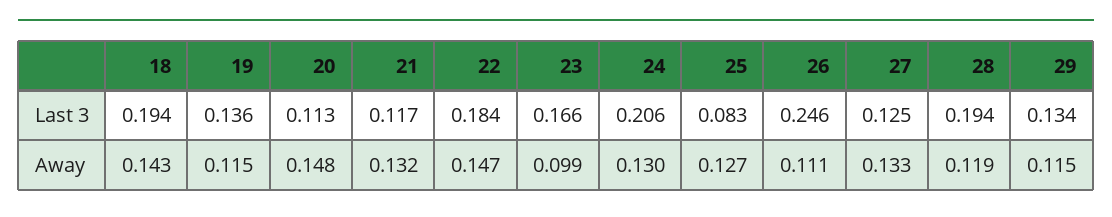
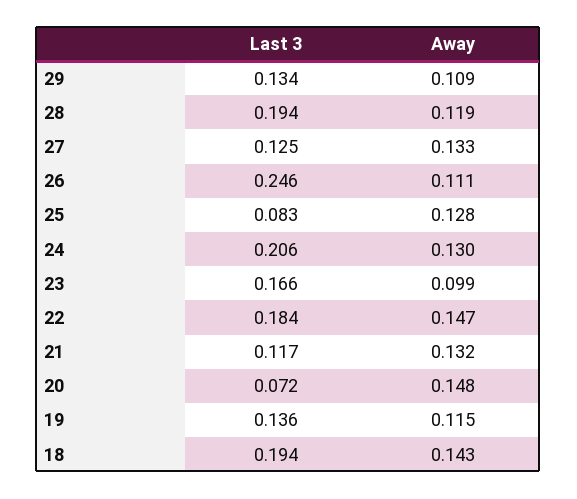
20, Last 3: 0.113 -> 0.072
25, Away: 0.127 -> 0.128
29, Away: 0.115 -> 0.109

